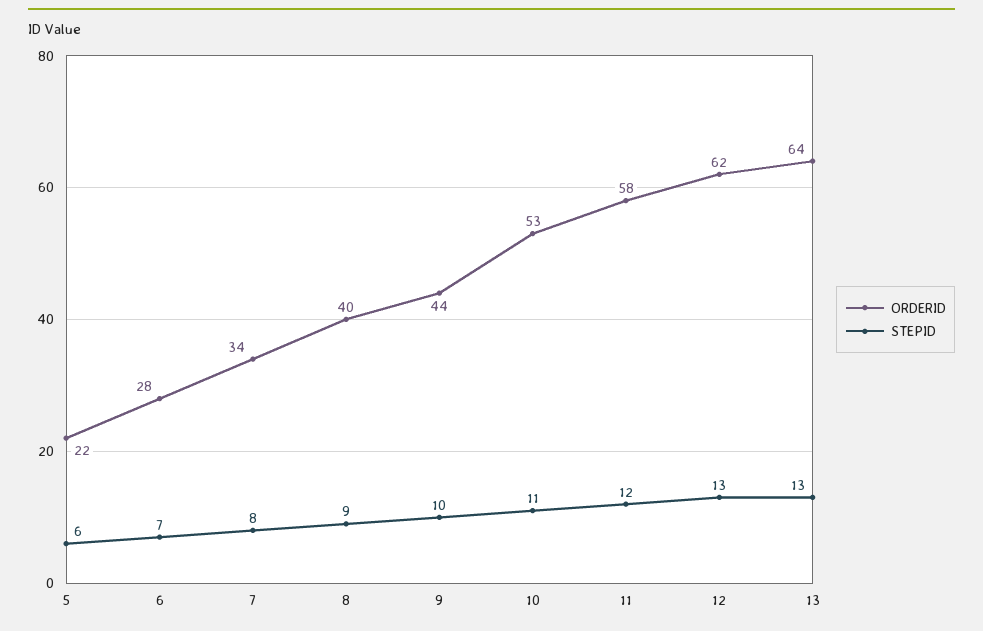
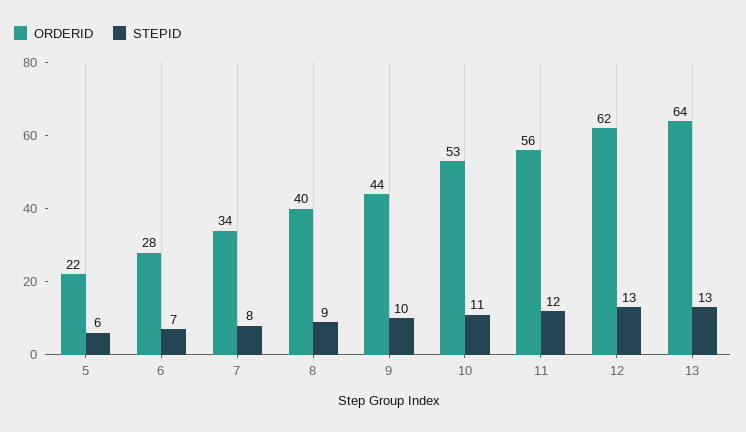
ORDERID, 11: 58 -> 56

